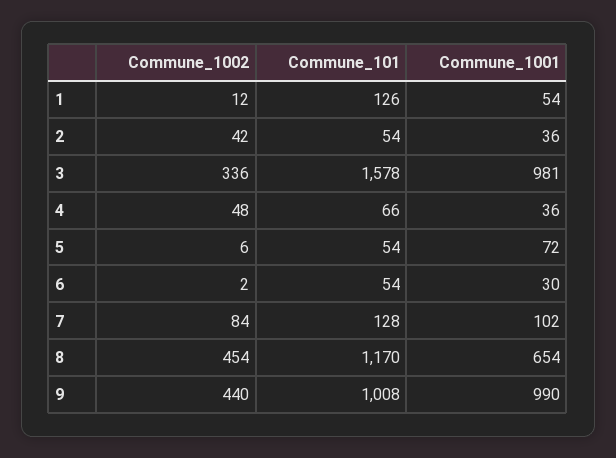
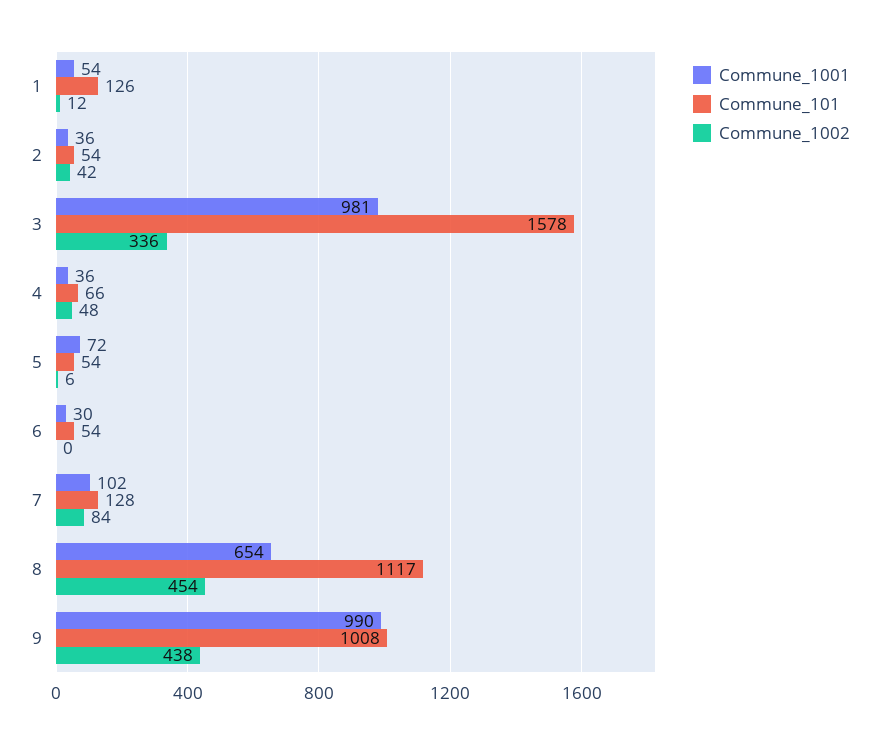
Commune_1002, 6: 2 -> 0
Commune_101, 8: 1170 -> 1117
Commune_1002, 9: 440 -> 438

